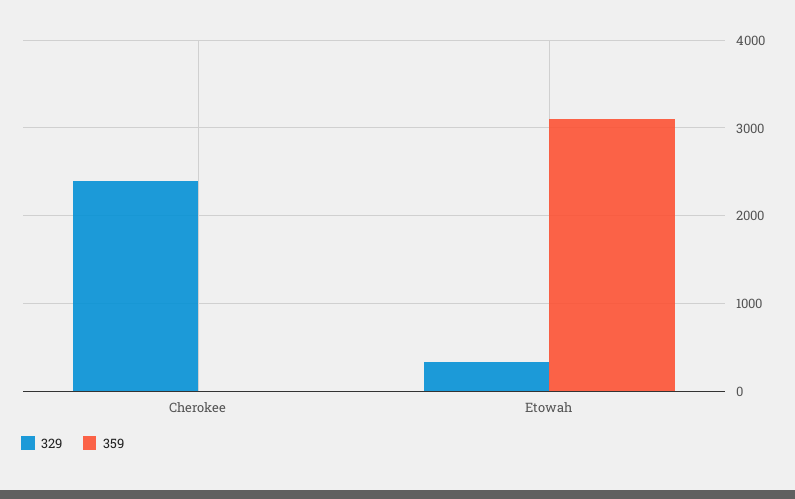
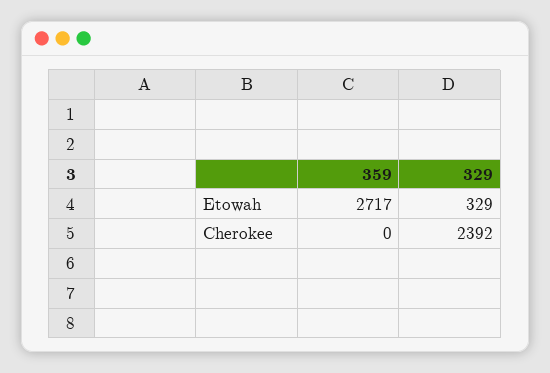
359, Etowah: 3100 -> 2717

